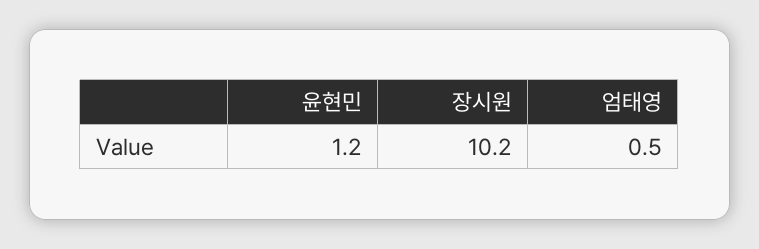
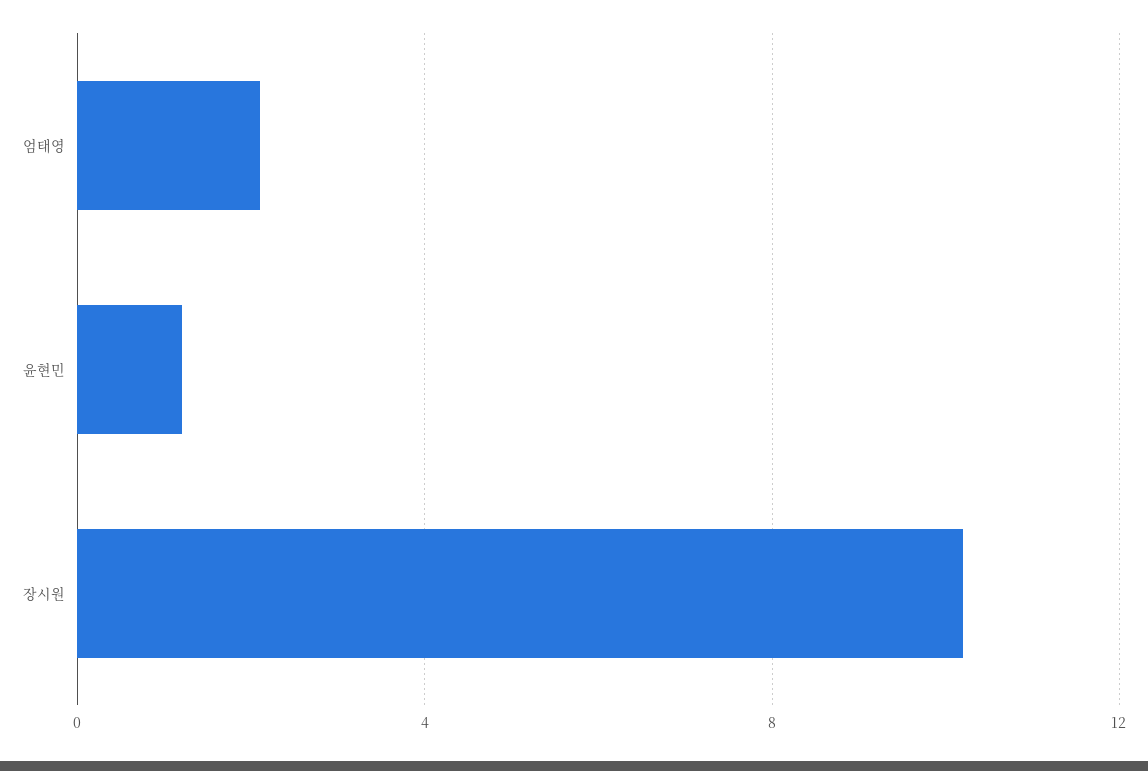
엄태영: 0.5 -> 2

